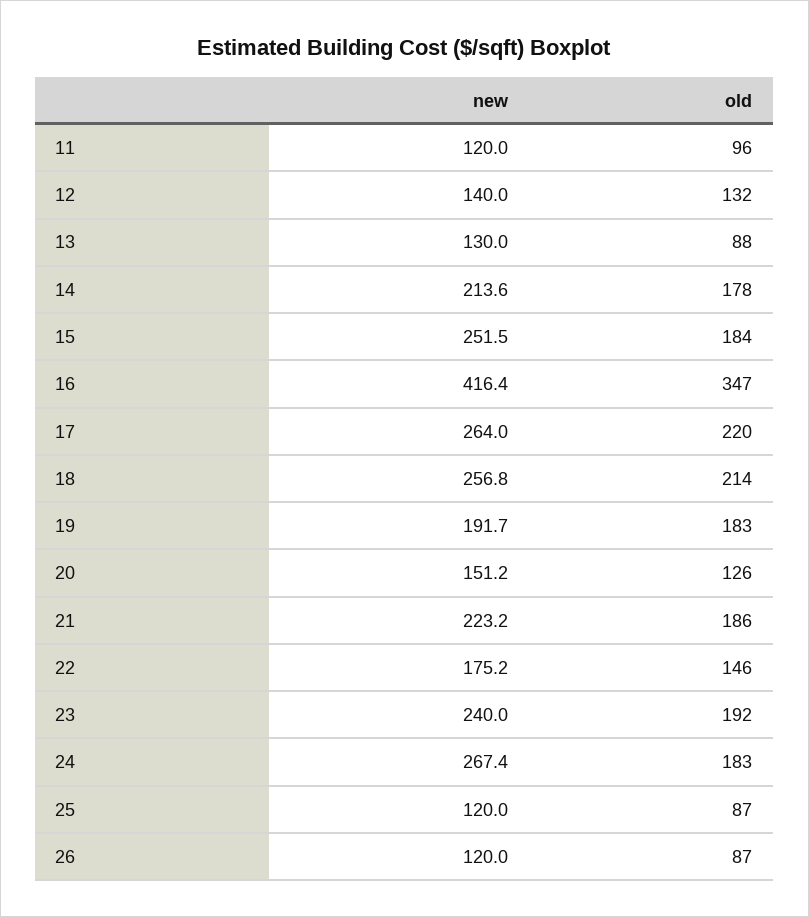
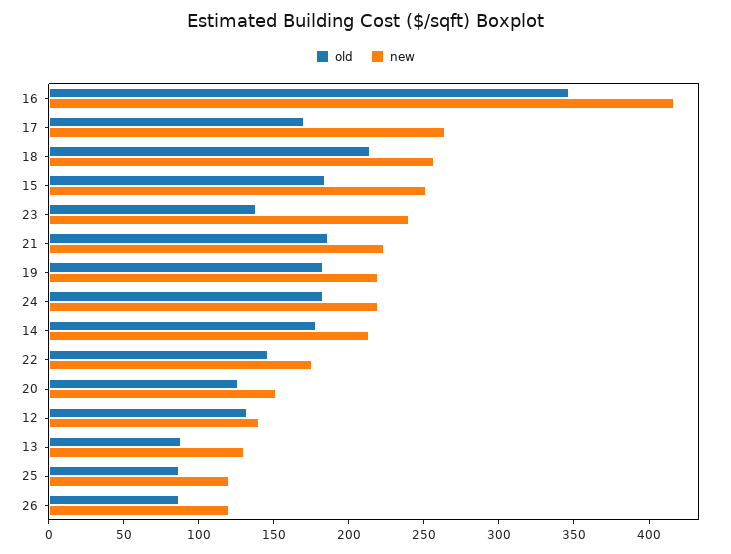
new, 11: 120 -> none
old, 11: 96 -> none
old, 17: 220 -> 170
new, 19: 191.7 -> 220
old, 23: 192 -> 140
new, 24: 267.4 -> 220

